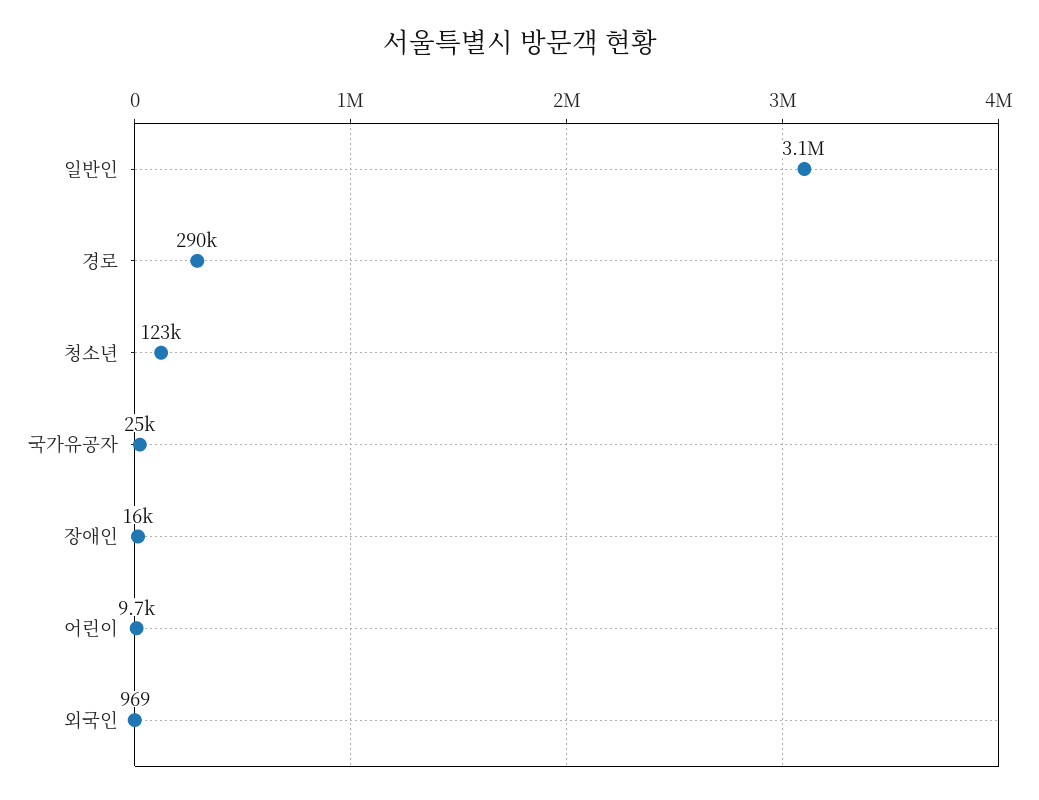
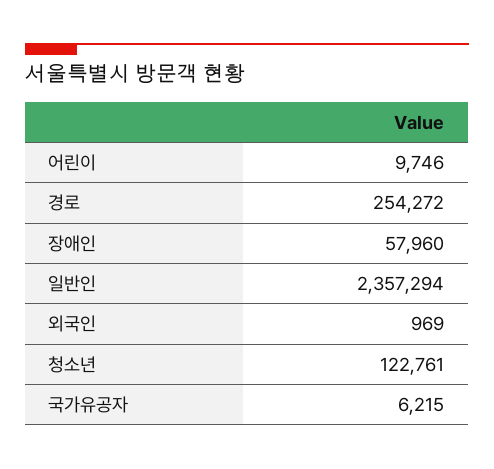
일반인: 3100000 -> 2357294
경로: 290000 -> 254272
국가유공자: 25000 -> 6215
장애인: 16000 -> 57960

